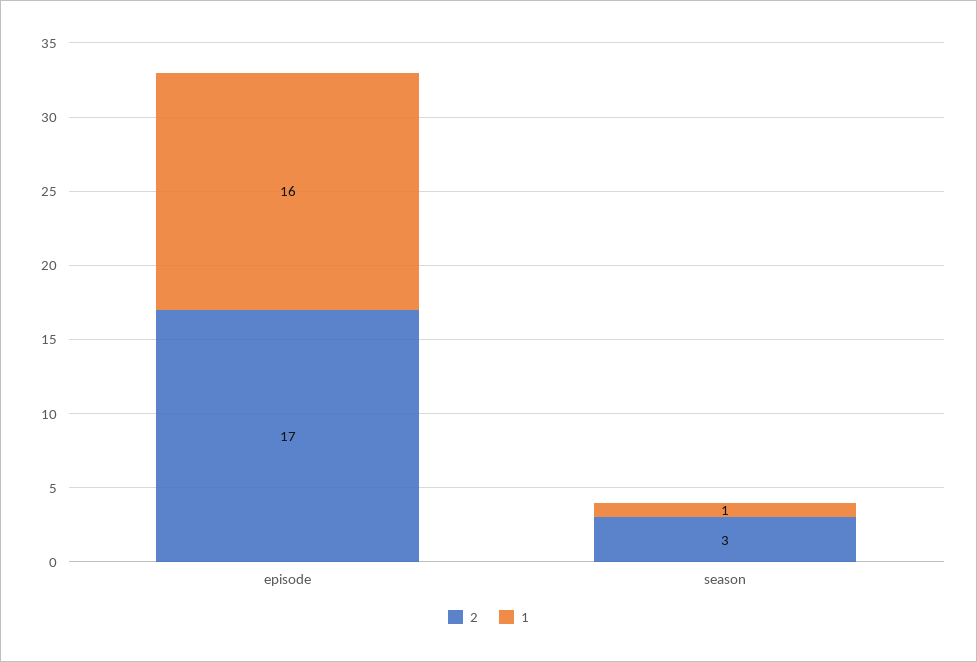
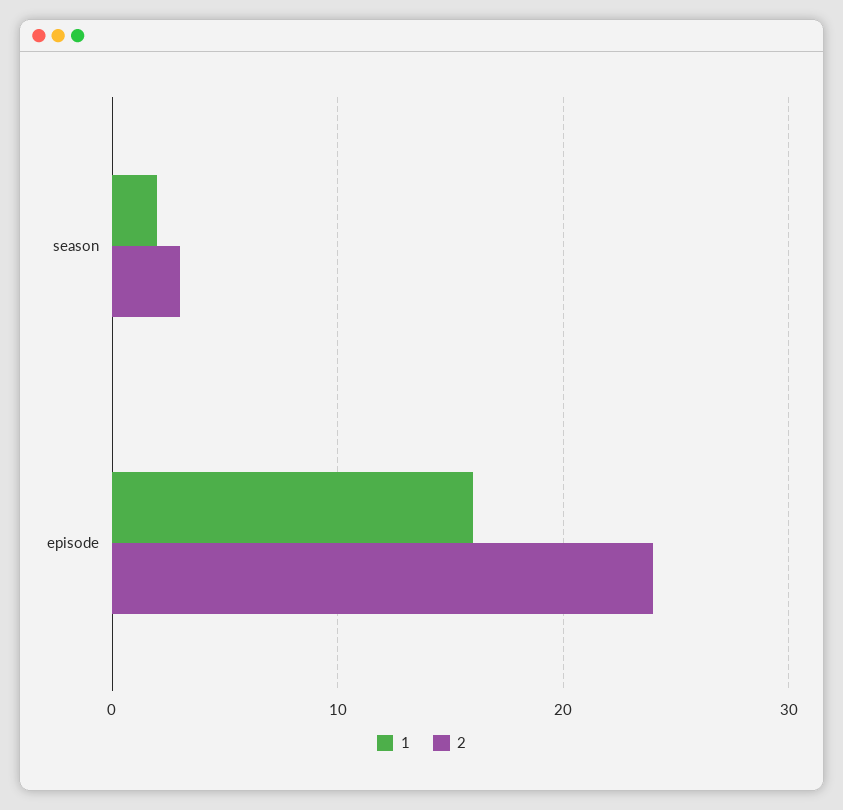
2, episode: 17 -> 24
1, season: 1 -> 2

